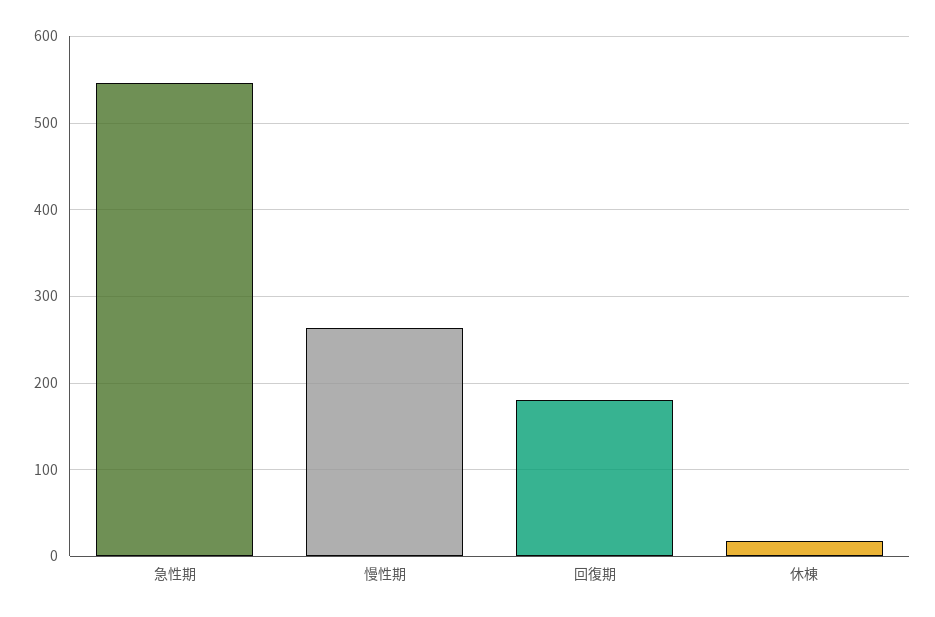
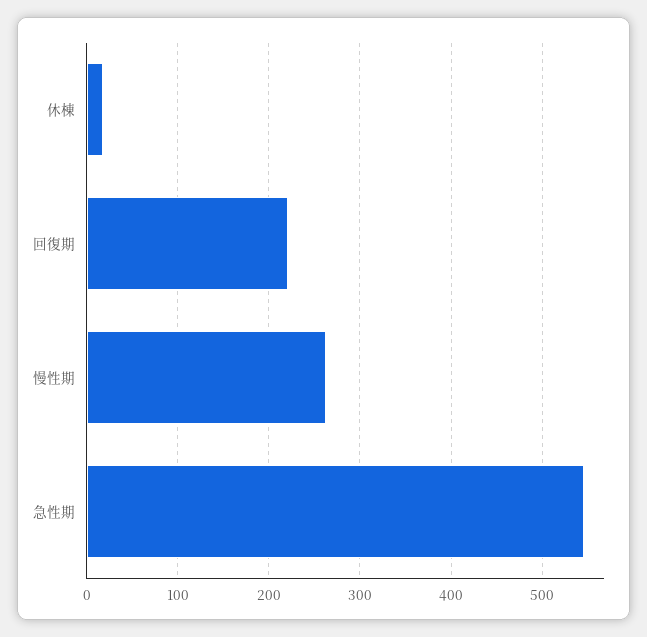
回復期: 180 -> 220

